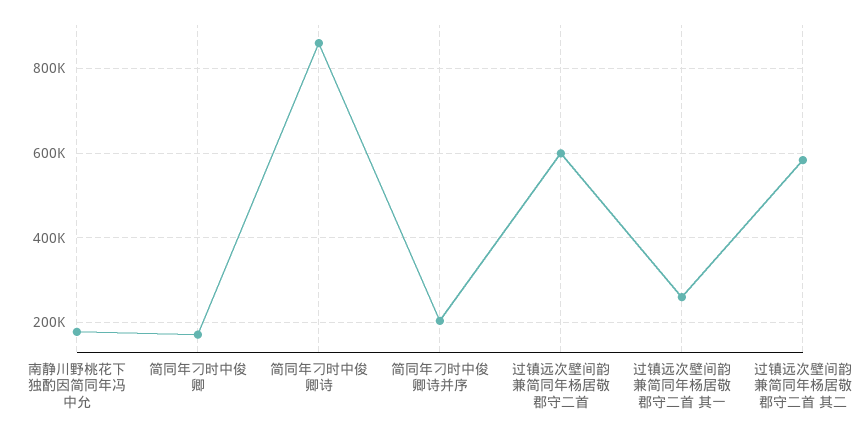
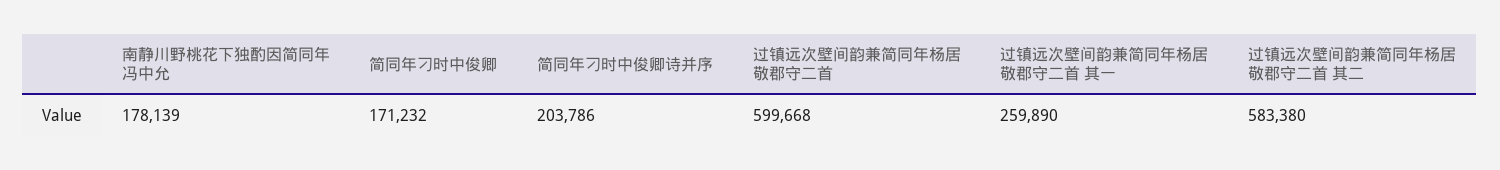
简同年刁时中俊卿诗: 860000 -> none

